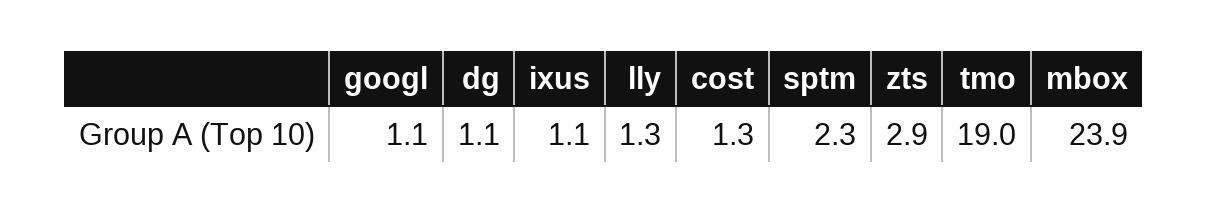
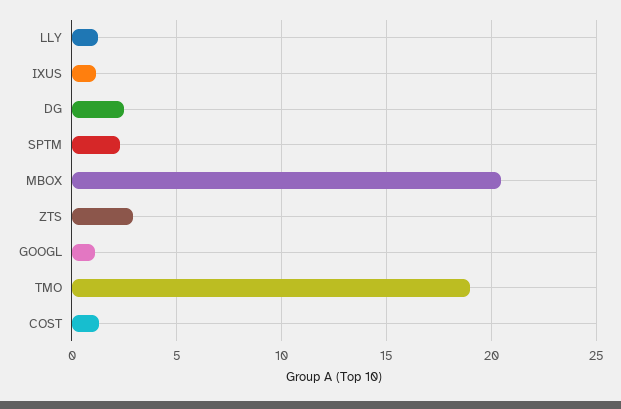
dg: 1.1 -> 2.5
mbox: 23.9 -> 20.5

